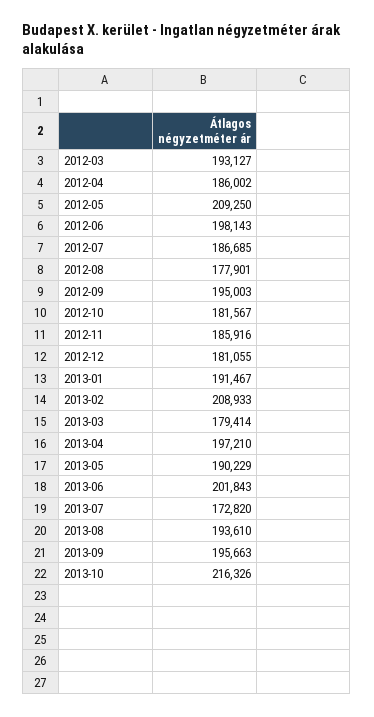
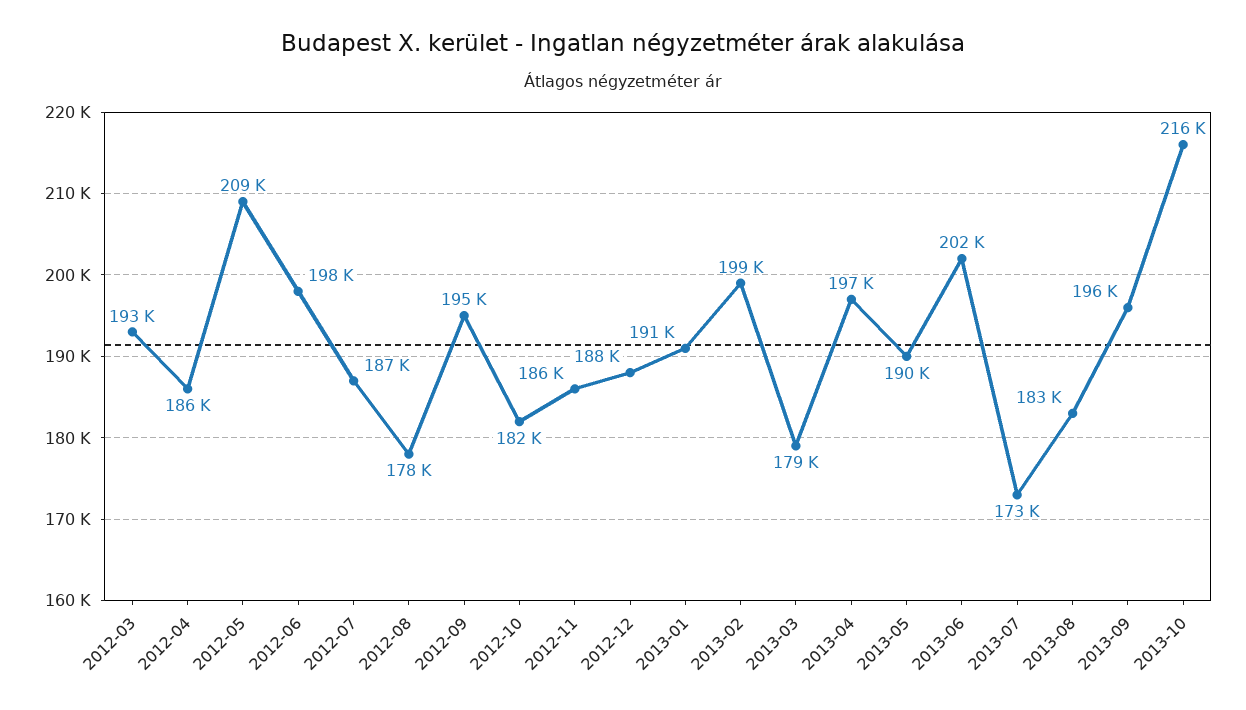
2012-12: 181055 -> 188000
2013-02: 208933 -> 199000
2013-08: 193610 -> 183000

